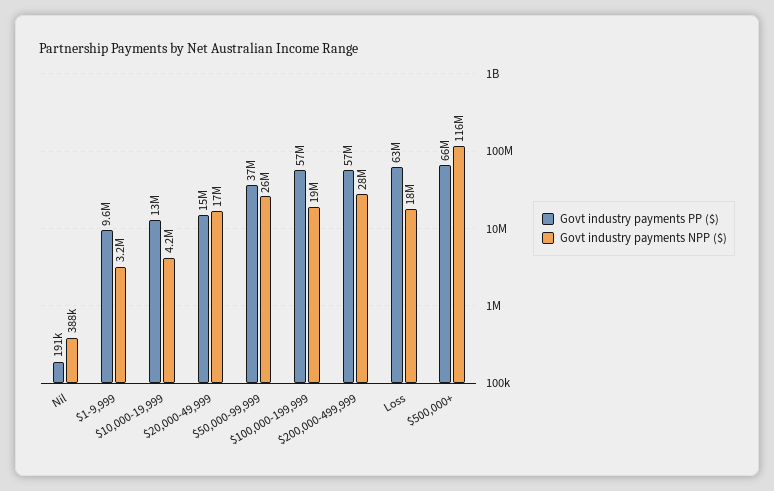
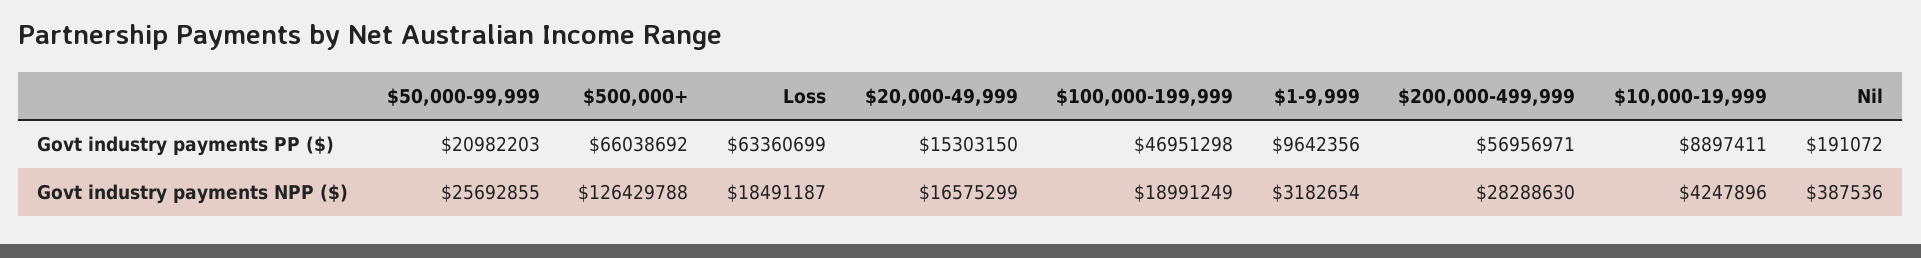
Govt industry payments PP ($), $10,000-19,999: 13000000 -> 8897411
Govt industry payments PP ($), $50,000-99,999: 37000000 -> 20982203
Govt industry payments PP ($), $100,000-199,999: 57000000 -> 46951298
Govt industry payments NPP ($), $500,000+: 116000000 -> 126429788

